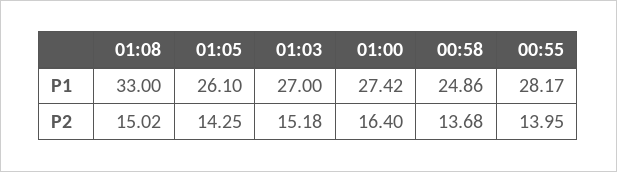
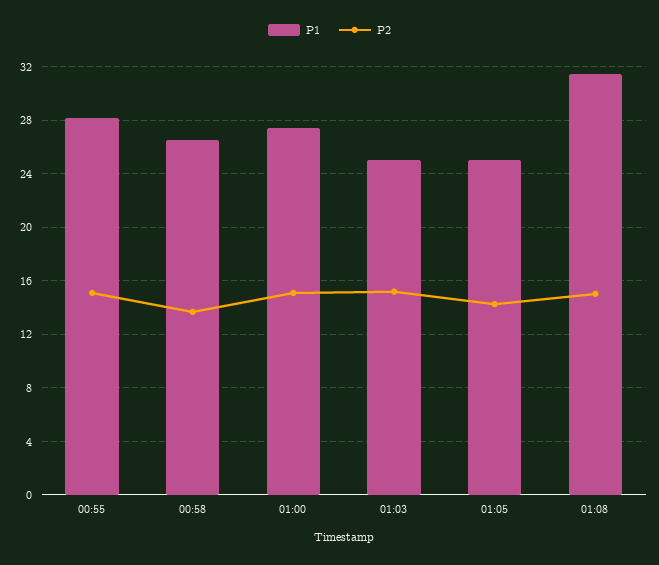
P1, 01:08: 33 -> 31.5
P1, 01:05: 26.1 -> 25
P1, 01:03: 27 -> 25
P1, 00:58: 24.86 -> 26.5
P2, 01:00: 16.4 -> 15
P2, 00:55: 13.95 -> 15

